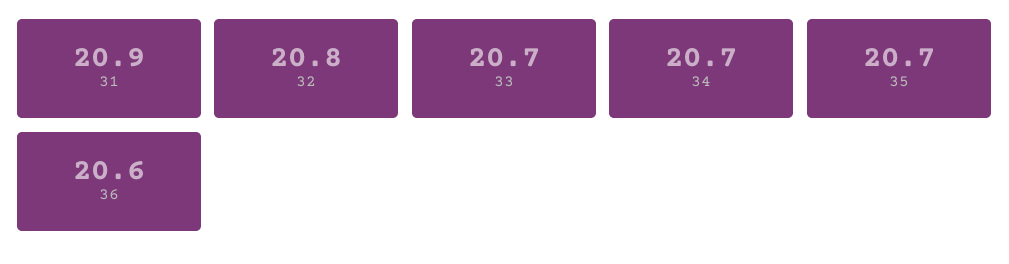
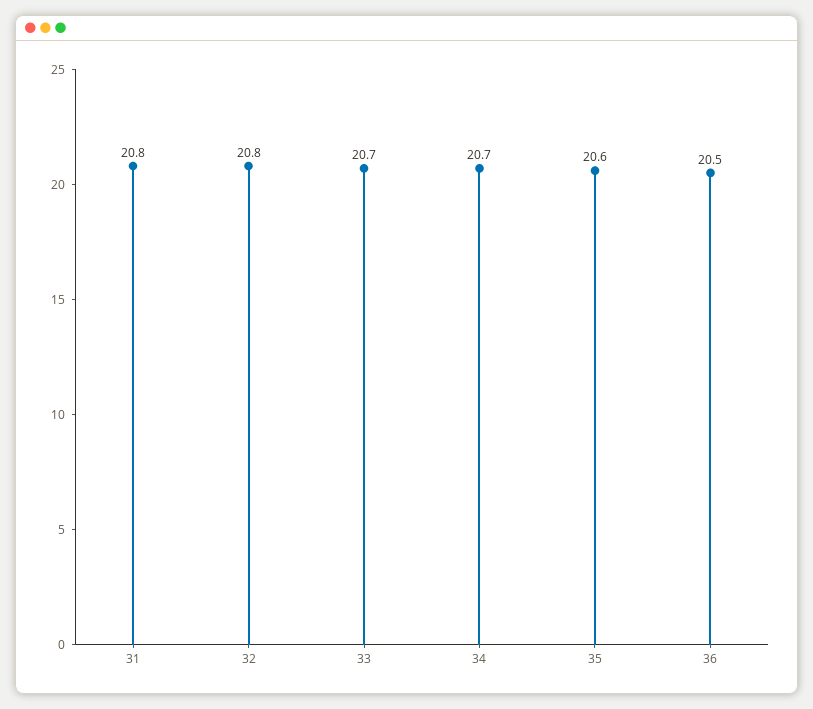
31: 20.9 -> 20.8
35: 20.7 -> 20.6
36: 20.6 -> 20.5

